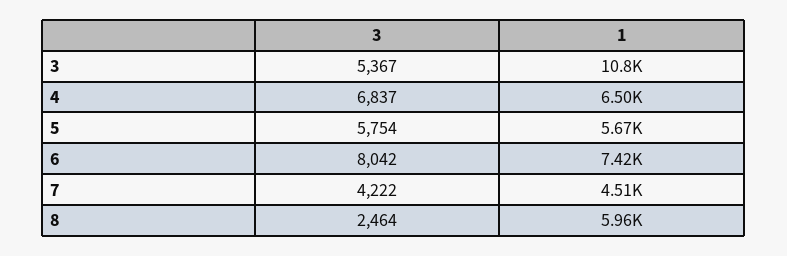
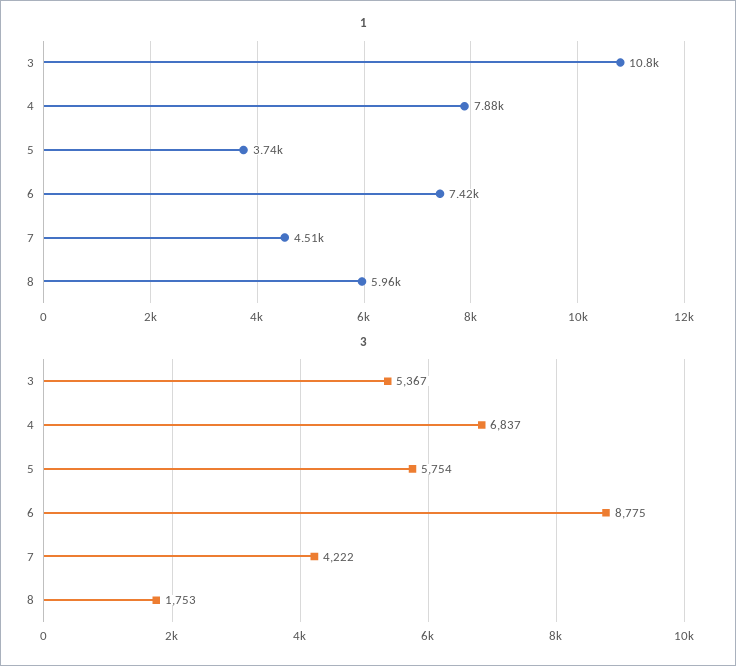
1, 4: 6500 -> 7880
1, 5: 5670 -> 3740
3, 6: 8042 -> 8775
3, 8: 2464 -> 1753

